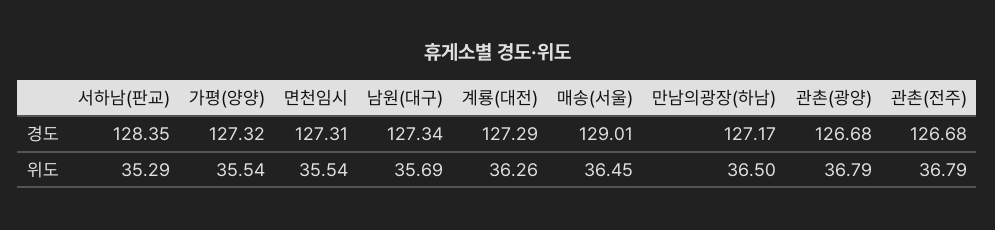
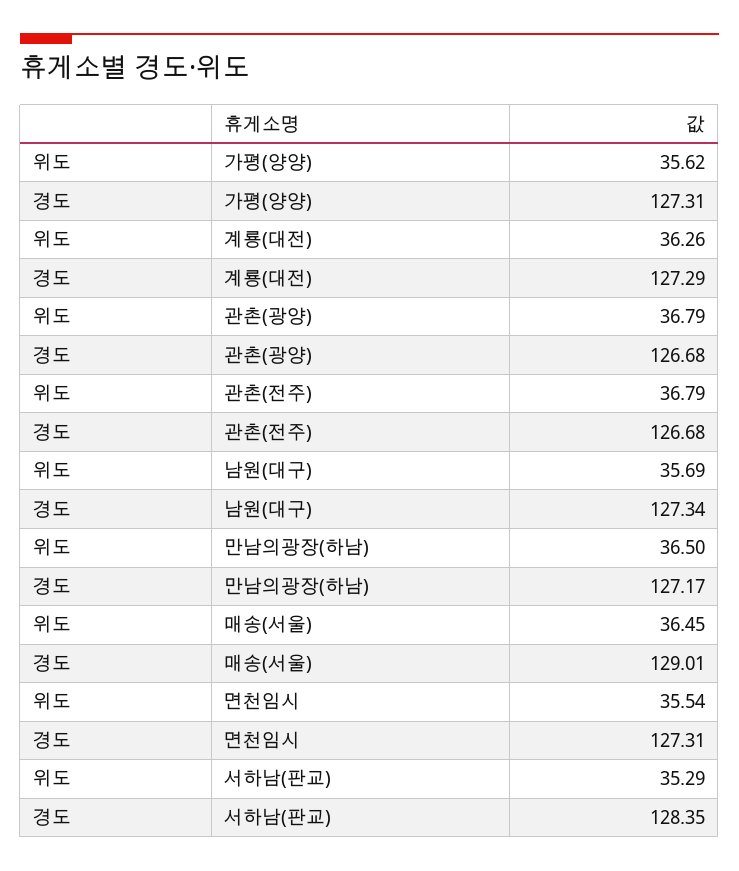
가평(양양), 경도: 127.32 -> 127.31
가평(양양), 위도: 35.54 -> 35.62

